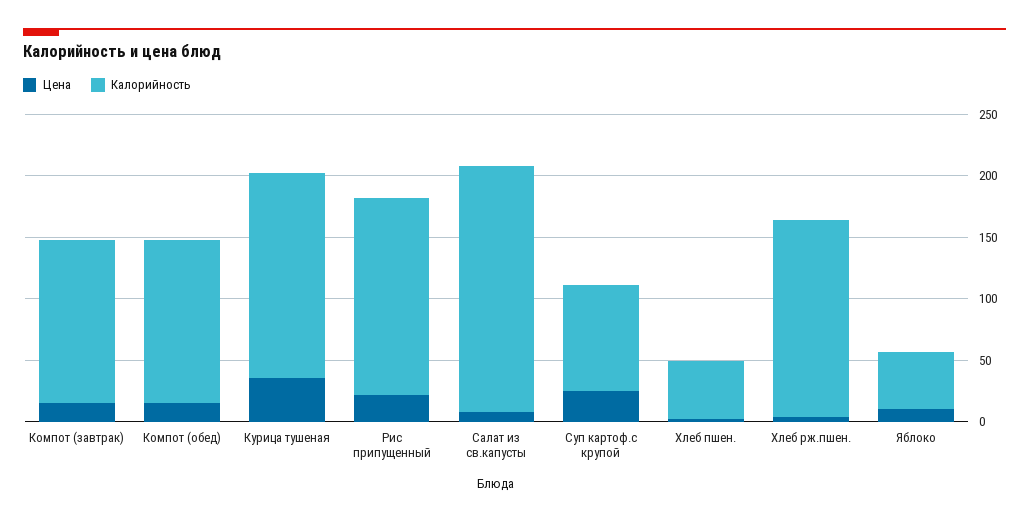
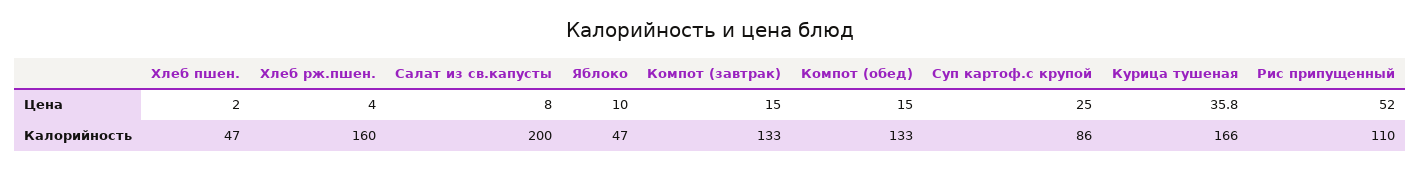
Цена, Рис припущенный: 20 -> 52
Калорийность, Рис припущенный: 160 -> 110

